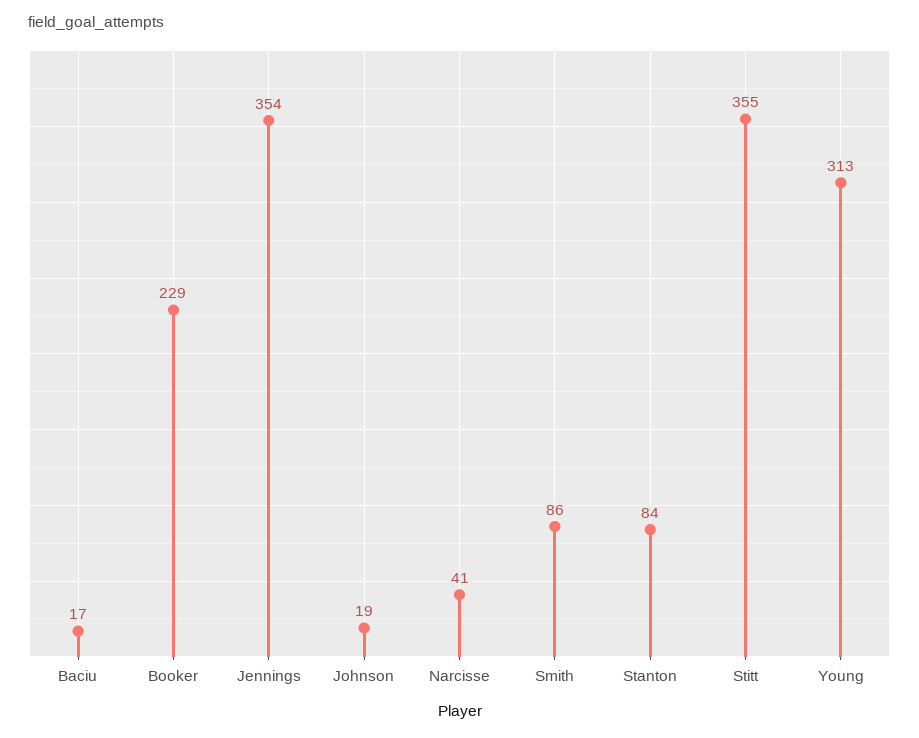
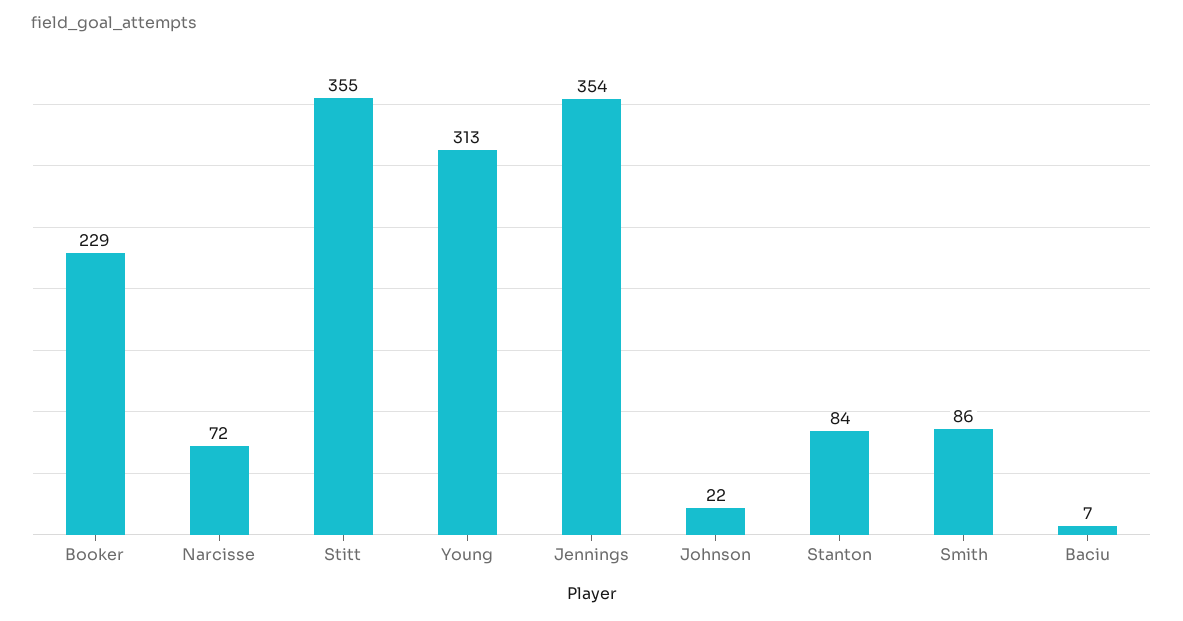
Baciu: 17 -> 7
Johnson: 19 -> 22
Narcisse: 41 -> 72

